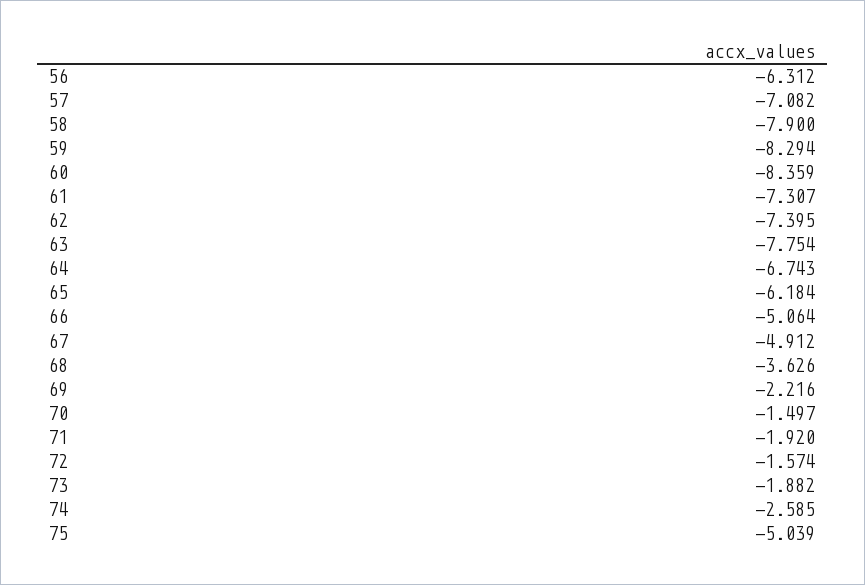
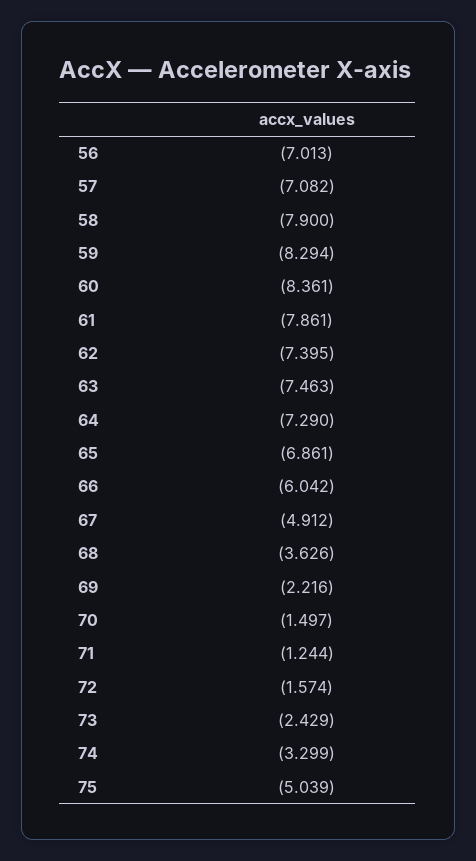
56: -6.312 -> -7.013
60: -8.359 -> -8.361
61: -7.307 -> -7.861
63: -7.754 -> -7.463
64: -6.743 -> -7.29
65: -6.184 -> -6.861
66: -5.064 -> -6.042
71: -1.92 -> -1.244
73: -1.882 -> -2.429
74: -2.585 -> -3.299

